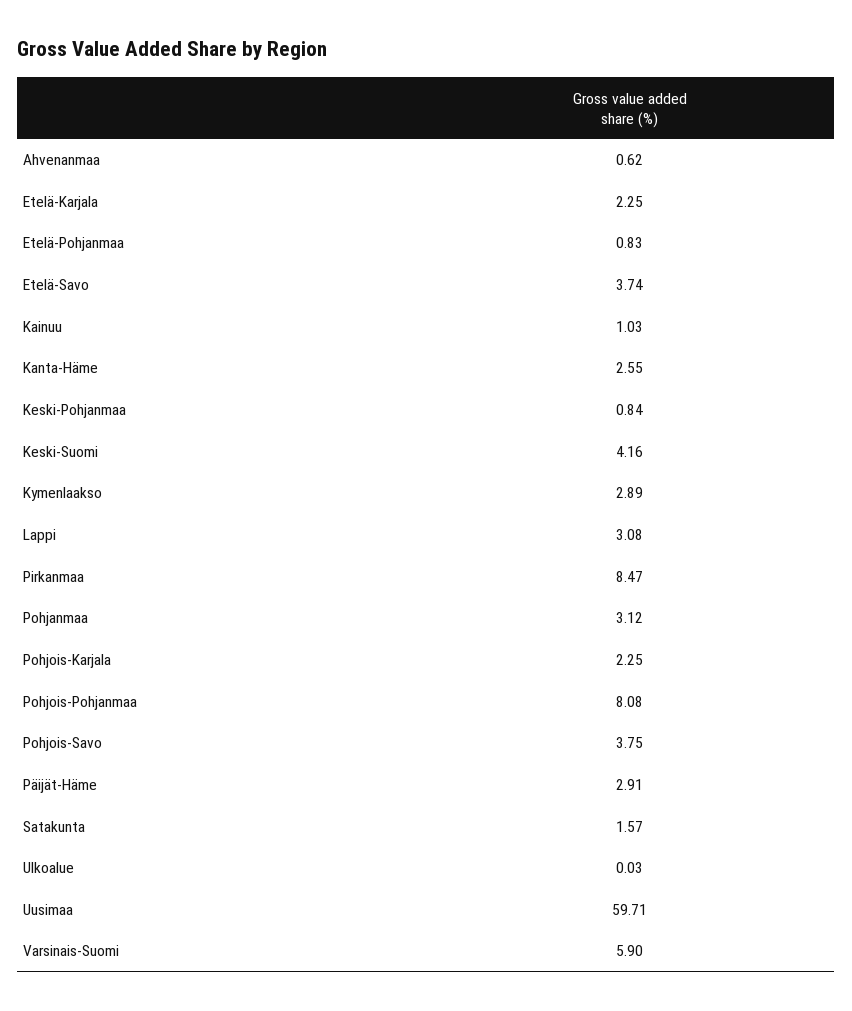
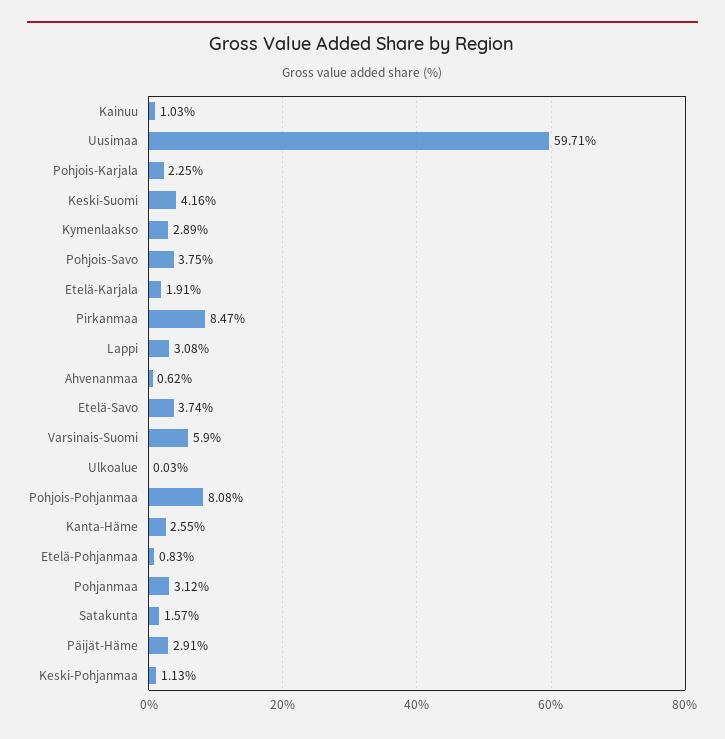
Etelä-Karjala: 2.25 -> 1.91
Keski-Pohjanmaa: 0.84 -> 1.13

